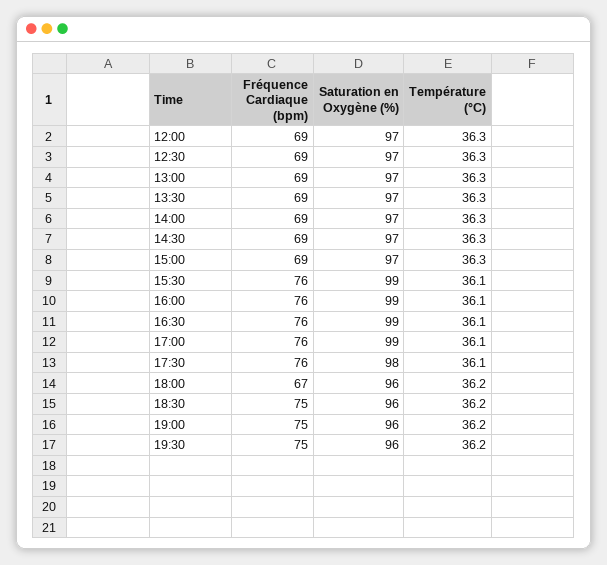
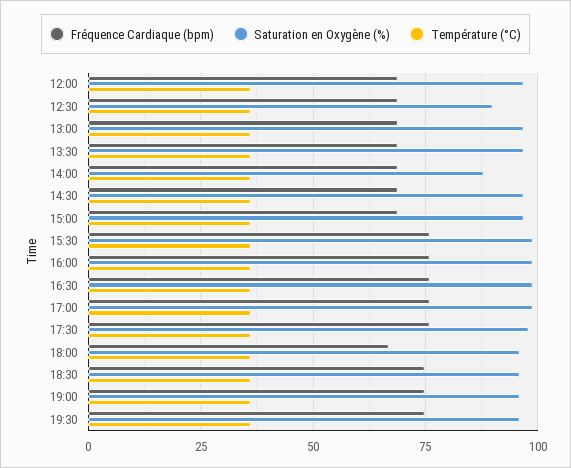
Saturation en Oxygène (%), 12:30: 97 -> 90
Saturation en Oxygène (%), 14:00: 97 -> 87.5

